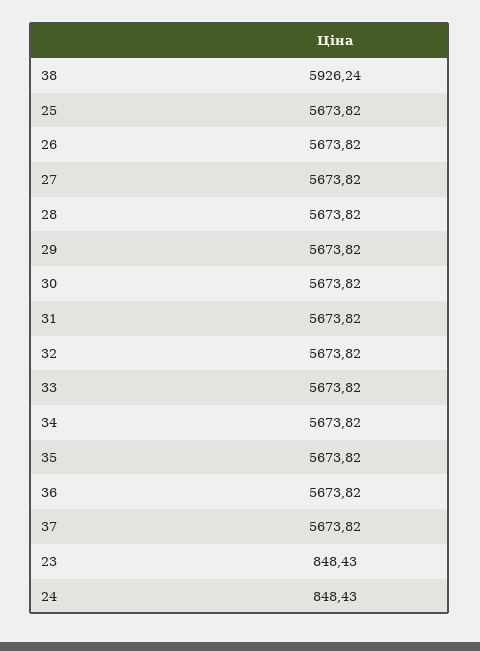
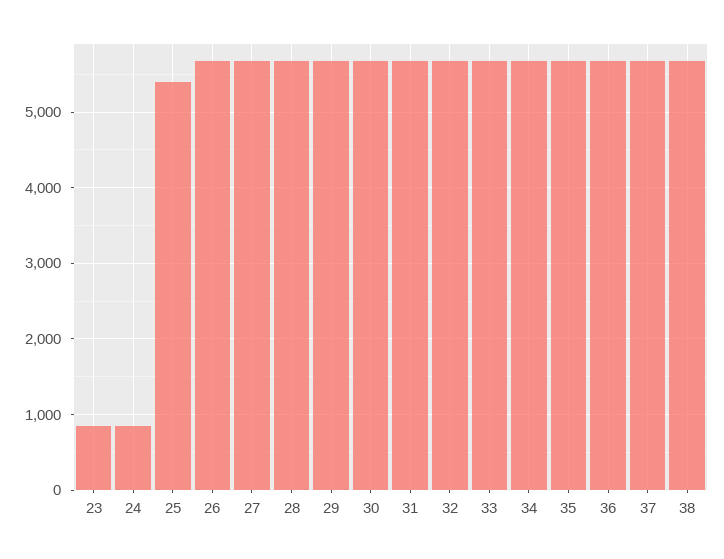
38: 5926.24 -> 5700
25: 5673.82 -> 5400

